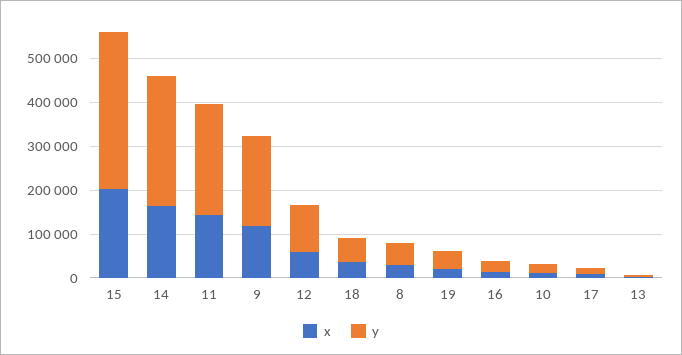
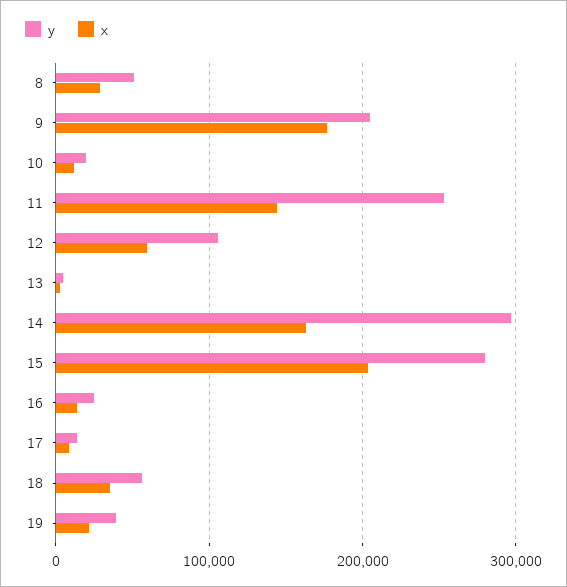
y, 15: 360000 -> 280000
x, 9: 120000 -> 180000

